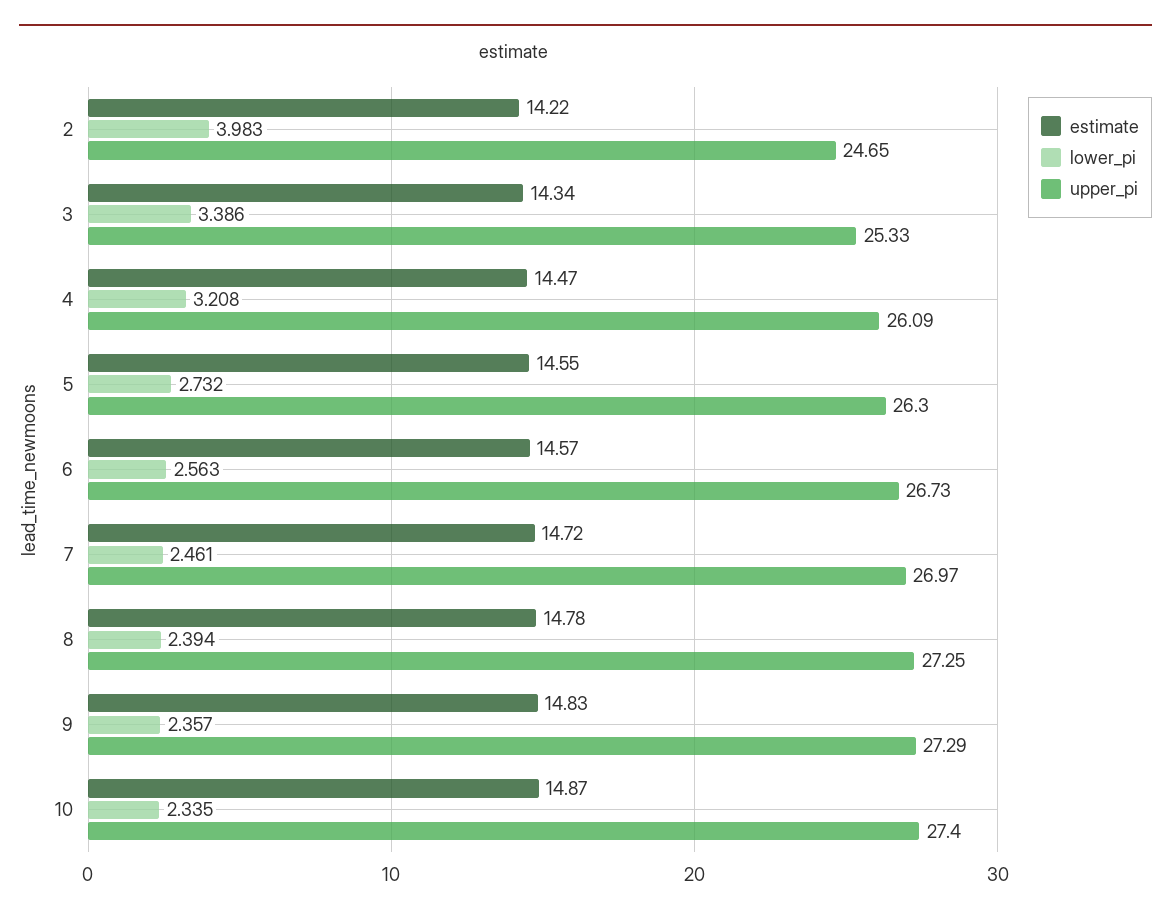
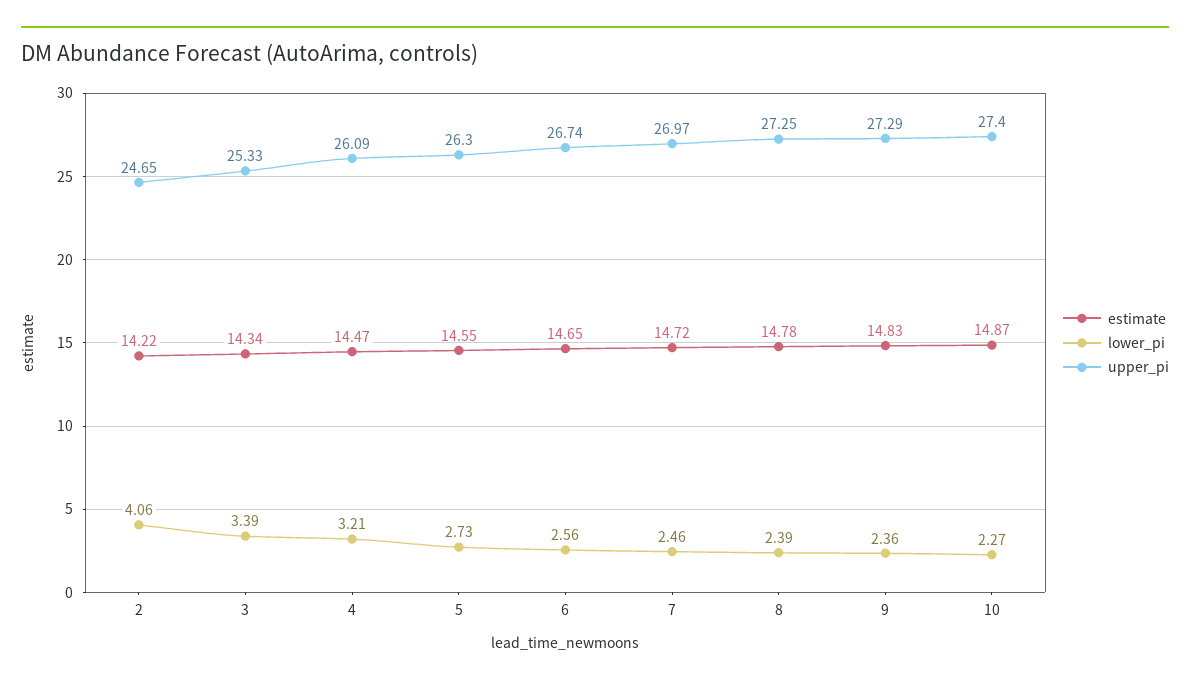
lower_pi, 2: 3.983 -> 4.06
estimate, 6: 14.57 -> 14.65
upper_pi, 6: 26.73 -> 26.74
lower_pi, 10: 2.335 -> 2.27

